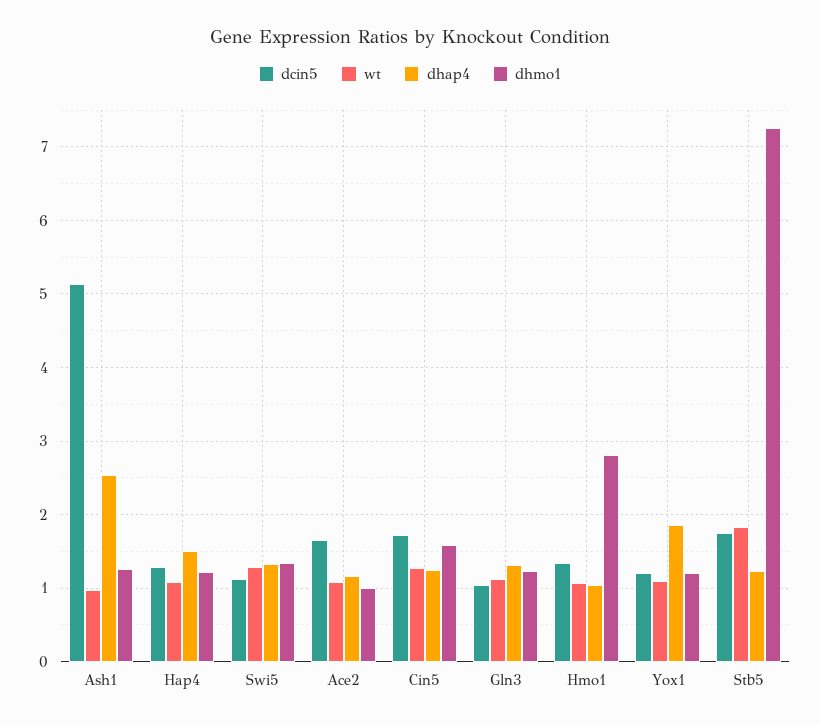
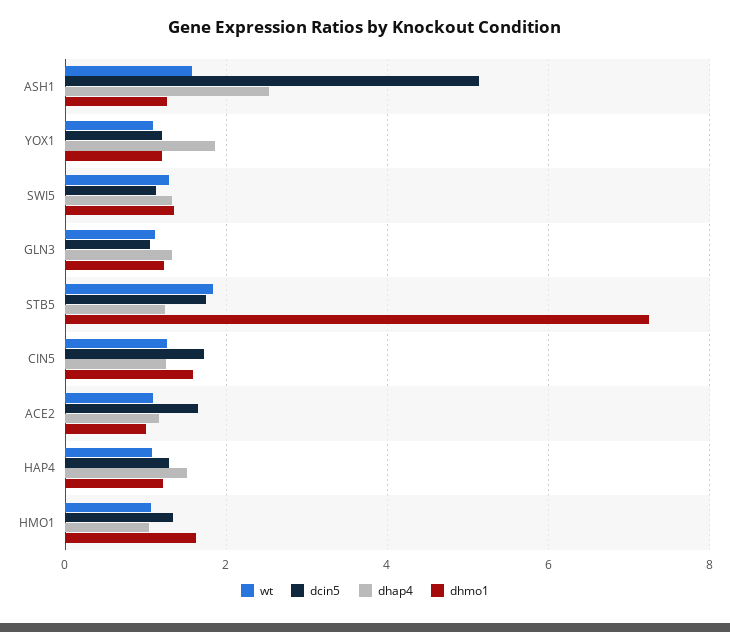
wt, Ash1: 1 -> 1.6
dhmo1, Hmo1: 2.8 -> 1.6

